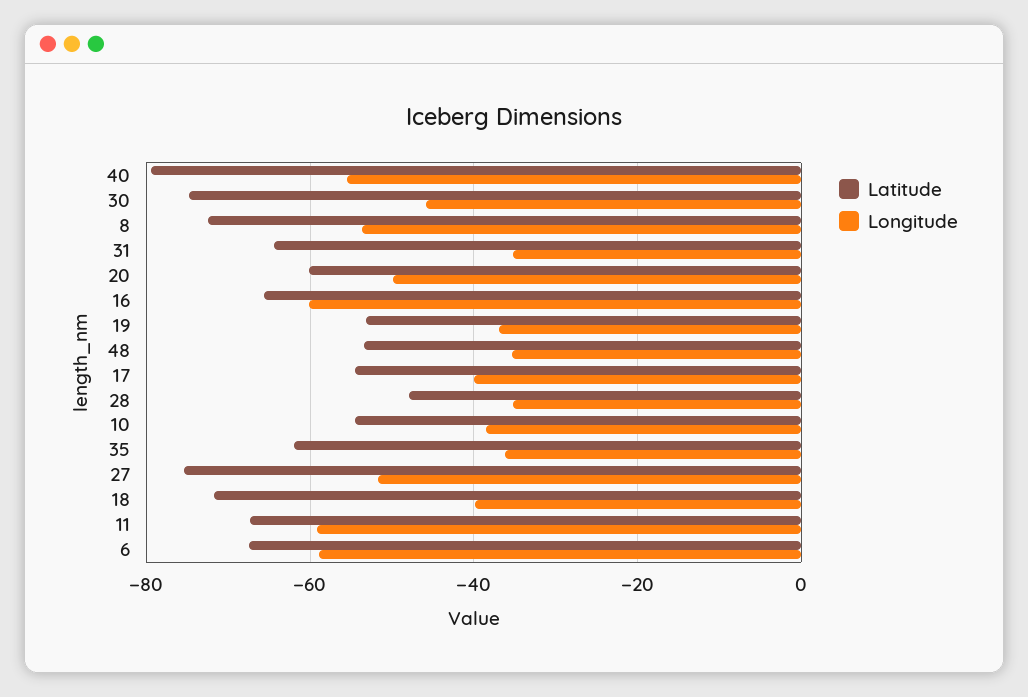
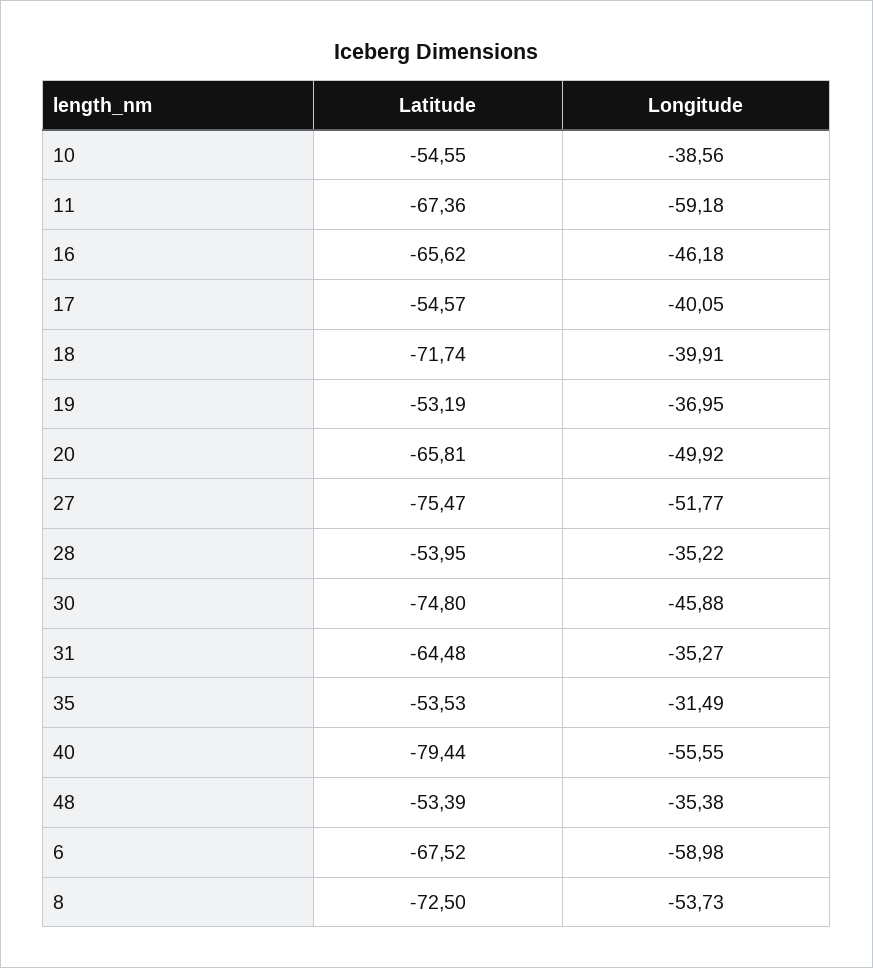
Latitude, 20: -60 -> -65.81
Longitude, 16: -60 -> -46.18
Latitude, 28: -48 -> -53.95
Latitude, 35: -62 -> -53.53
Longitude, 35: -36 -> -31.49

